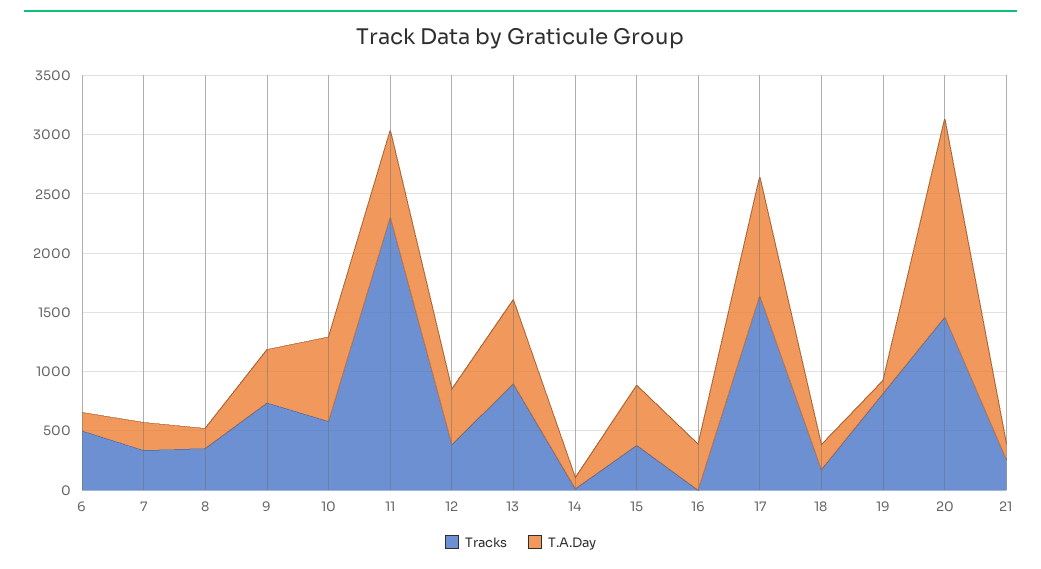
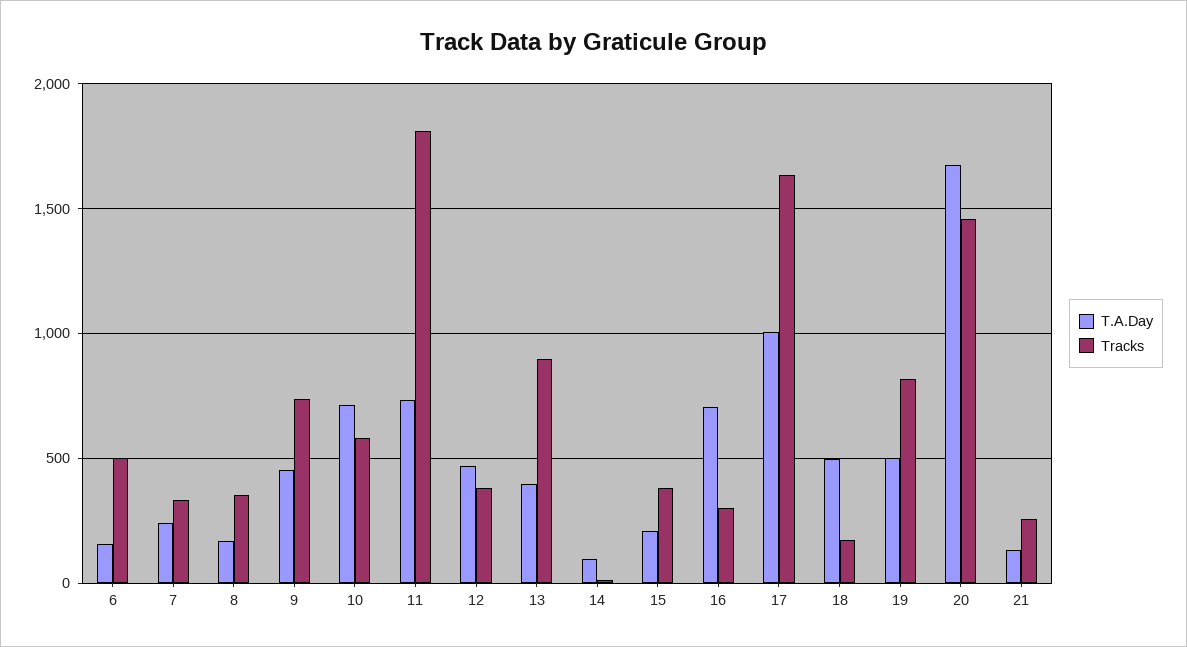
Tracks, 11: 2300 -> 1800
T.A.Day, 13: 700 -> 400
T.A.Day, 15: 500 -> 200
Tracks, 16: 0 -> 300
T.A.Day, 16: 400 -> 700
T.A.Day, 18: 200 -> 500
T.A.Day, 19: 100 -> 500

